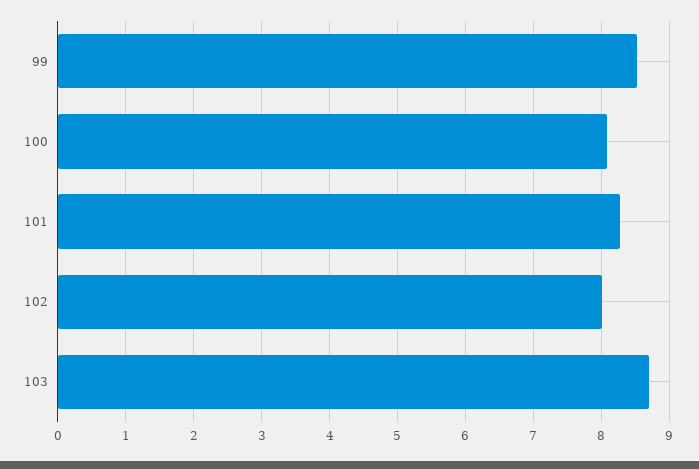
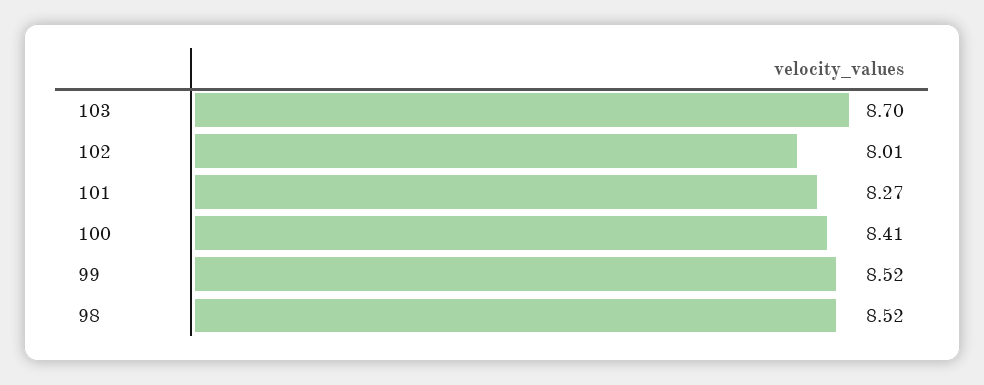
100: 8.1 -> 8.41
98: none -> 8.52

